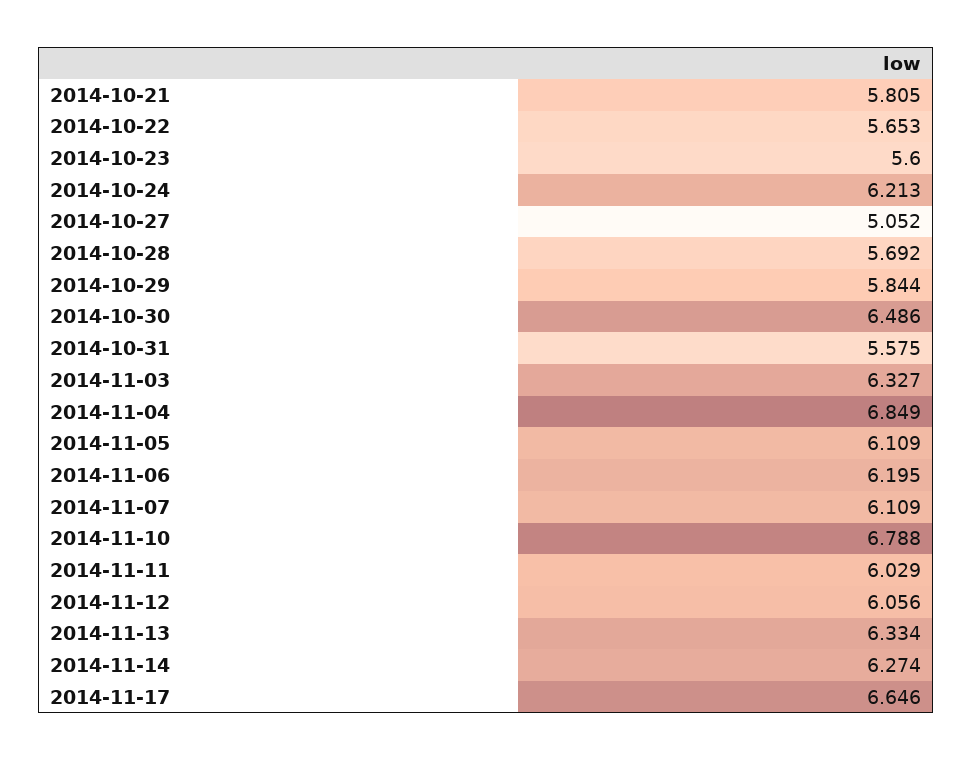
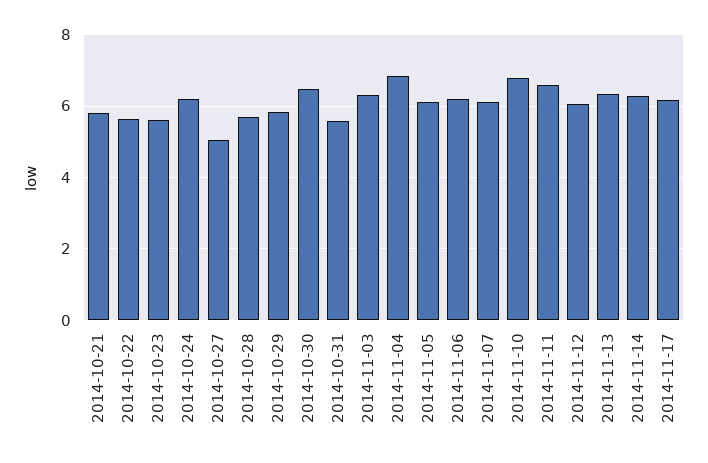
2014-11-11: 6.029 -> 6.6
2014-11-17: 6.646 -> 6.2

